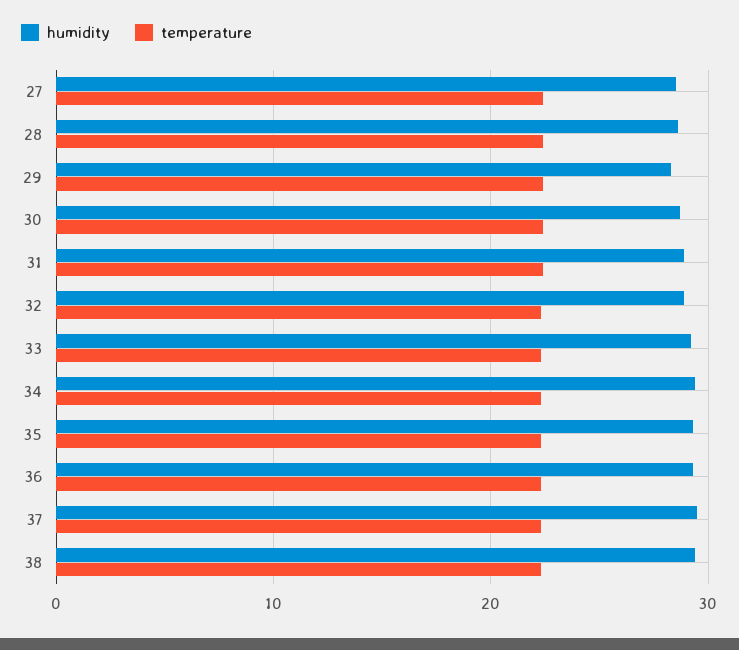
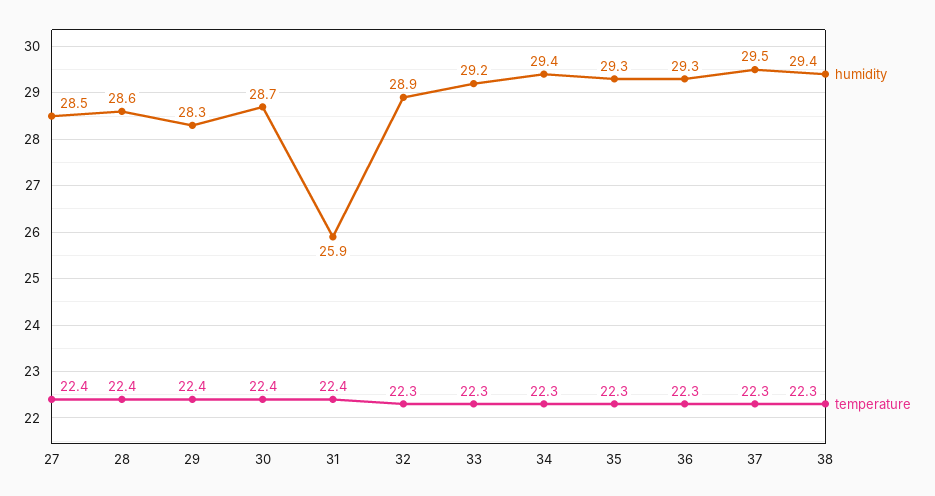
humidity, 31: 29 -> 25.9

